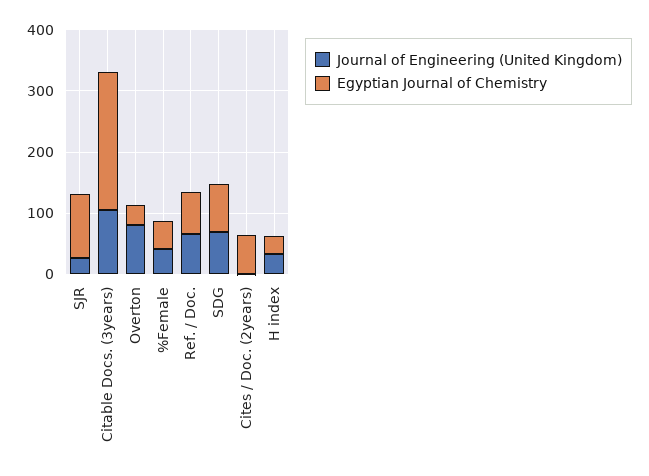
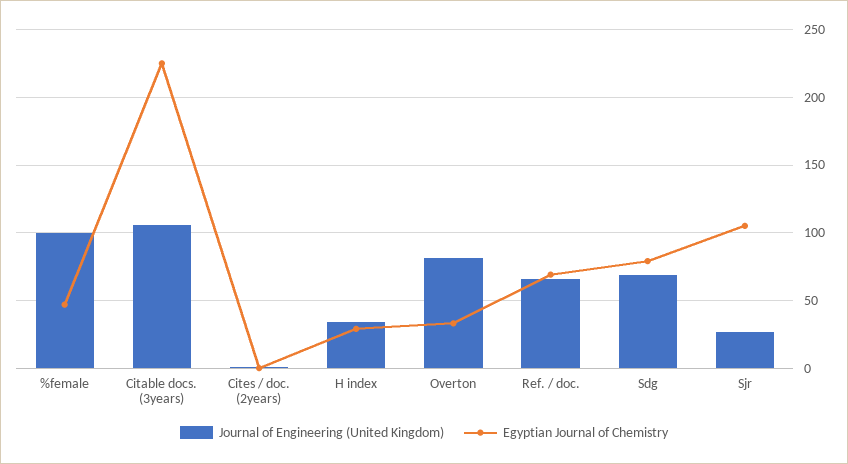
Journal of Engineering (United Kingdom), %Female: 40 -> 100
Egyptian Journal of Chemistry, Cites / Doc. (2years): 60 -> 0

